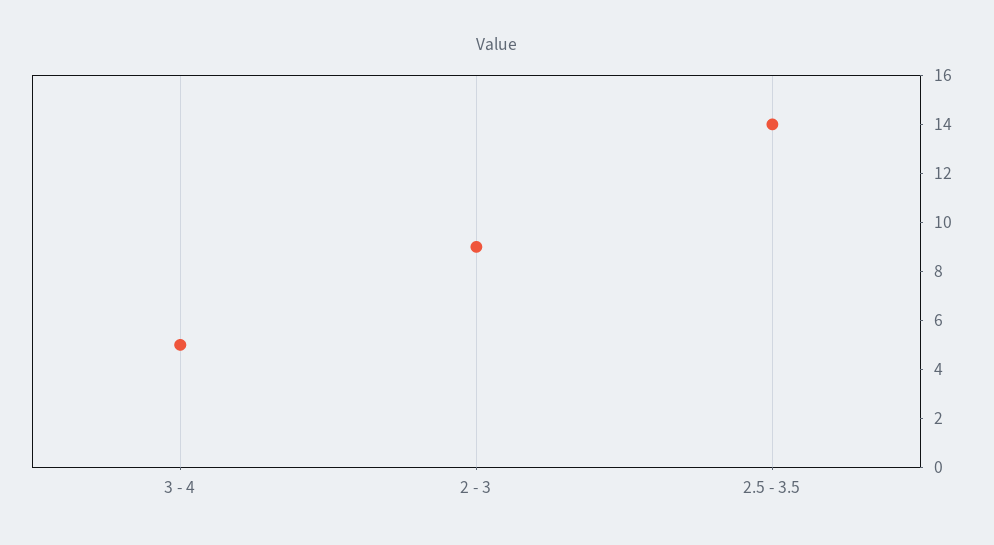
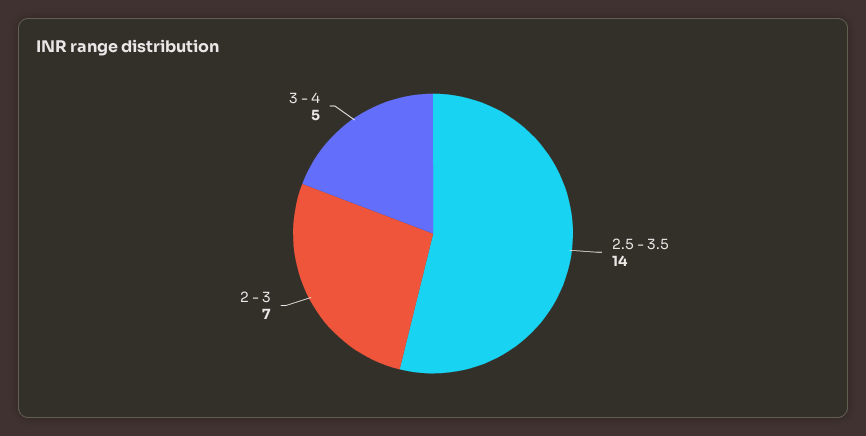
2 - 3: 9 -> 7

